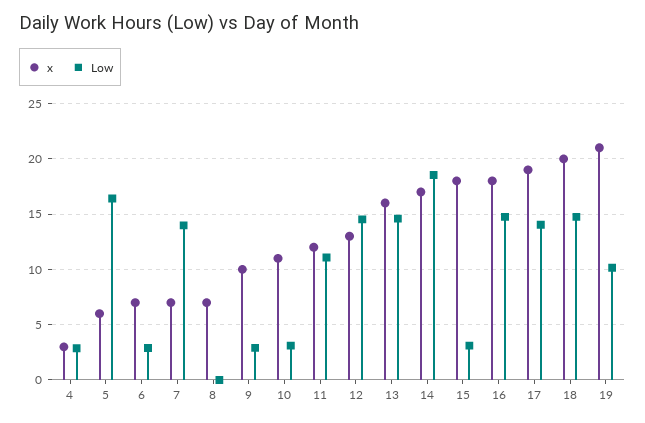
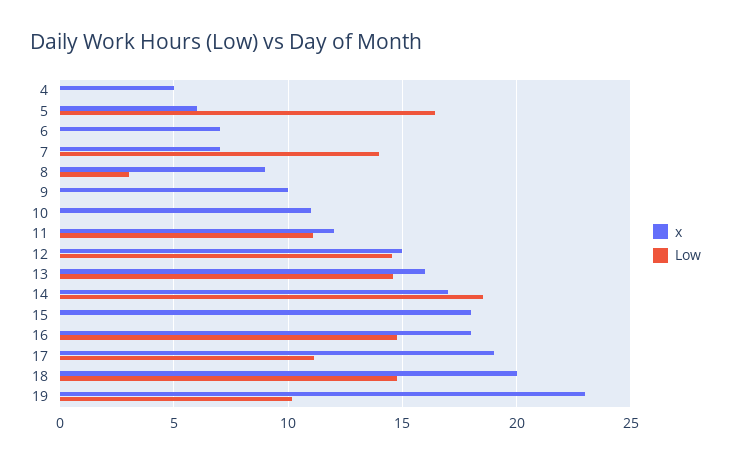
x, 4: 3 -> 5
Low, 4: 3 -> 0
Low, 6: 3 -> 0
x, 8: 7 -> 9
Low, 8: 0 -> 3
Low, 9: 3 -> 0
Low, 10: 3 -> 0
x, 12: 13 -> 15
Low, 15: 3 -> 0
Low, 17: 14 -> 11
x, 19: 21 -> 23

